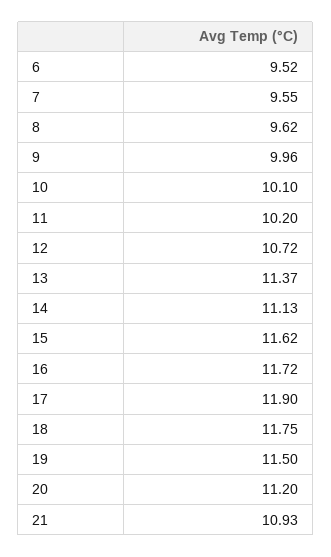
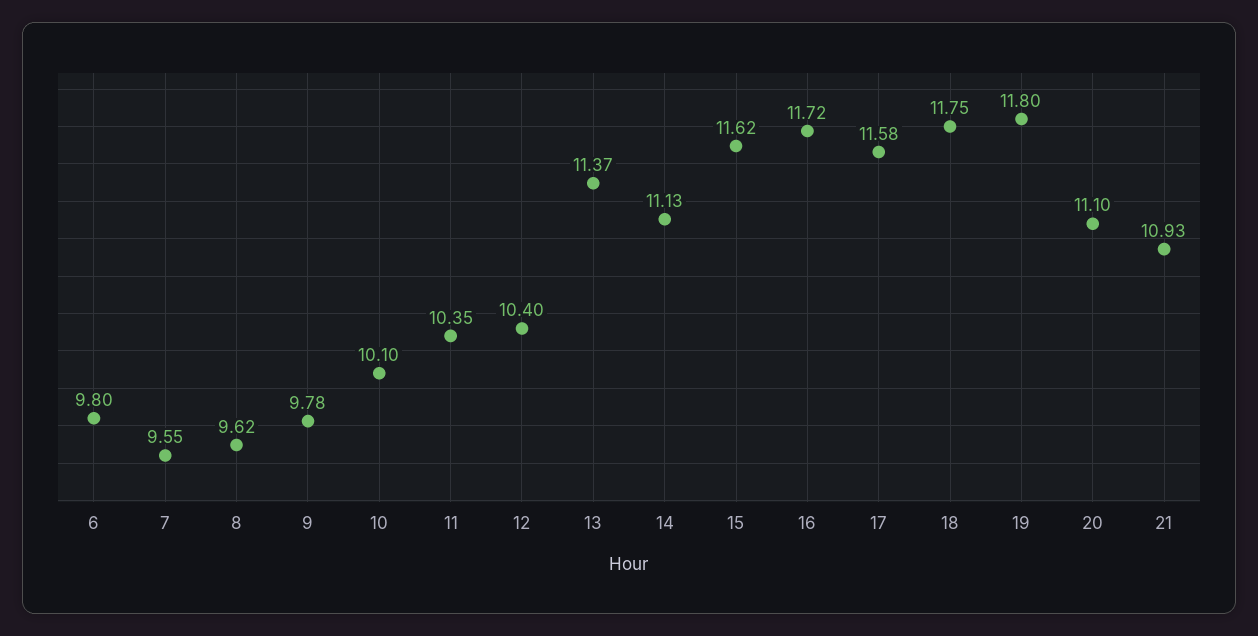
6: 9.52 -> 9.8
9: 9.96 -> 9.78
11: 10.2 -> 10.35
12: 10.72 -> 10.4
17: 11.9 -> 11.58
19: 11.5 -> 11.8
20: 11.2 -> 11.1

